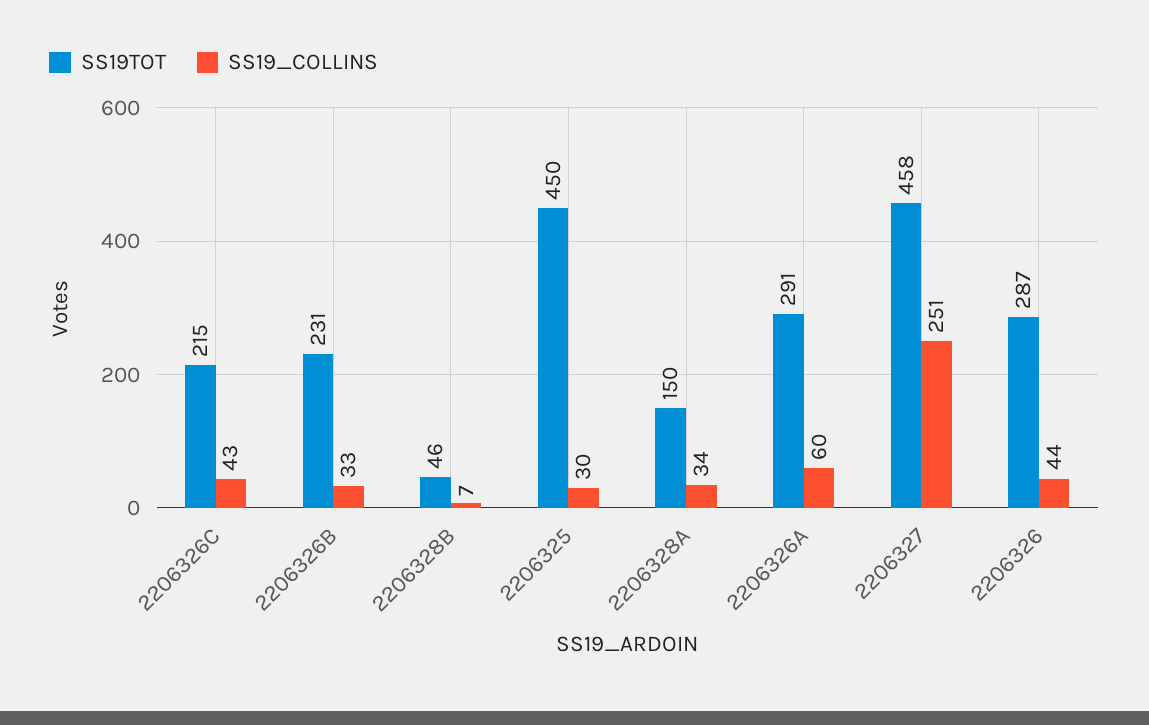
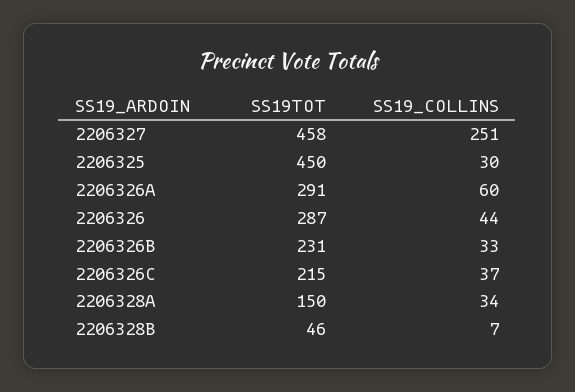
SS19_COLLINS, 2206326C: 43 -> 37

